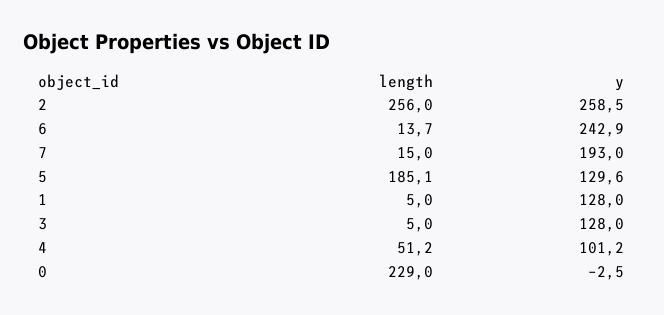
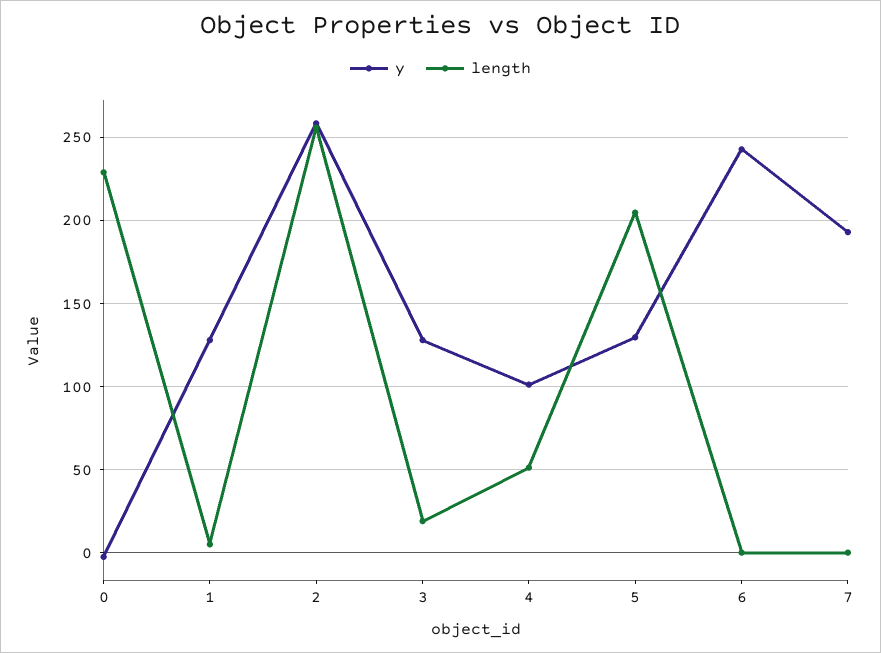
length, 6: 13.7 -> 0
length, 7: 15 -> 0
length, 5: 185.1 -> 205
length, 3: 5 -> 20

